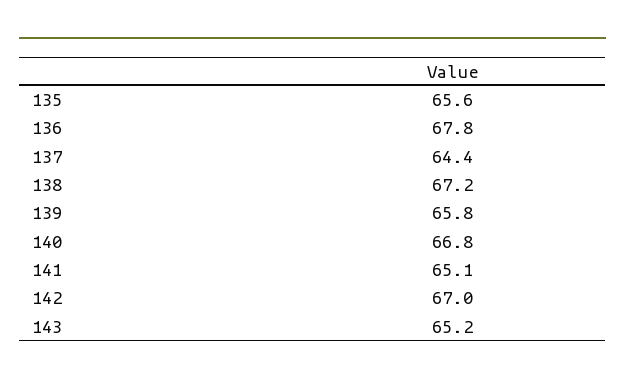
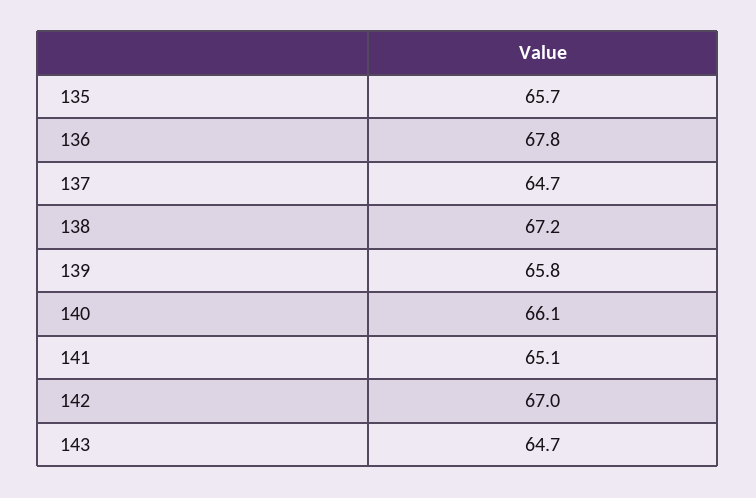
135: 65.6 -> 65.7
137: 64.4 -> 64.7
140: 66.8 -> 66.1
143: 65.2 -> 64.7

